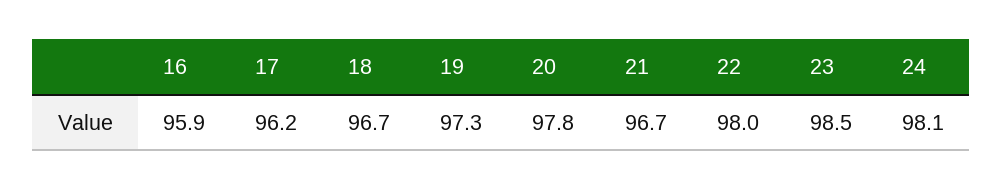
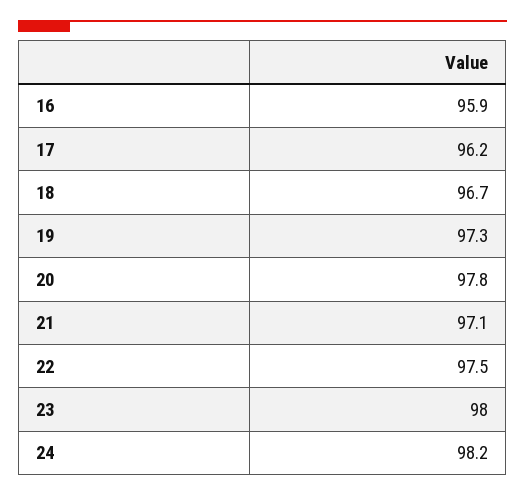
21: 96.7 -> 97.1
22: 98 -> 97.5
23: 98.5 -> 98
24: 98.1 -> 98.2

